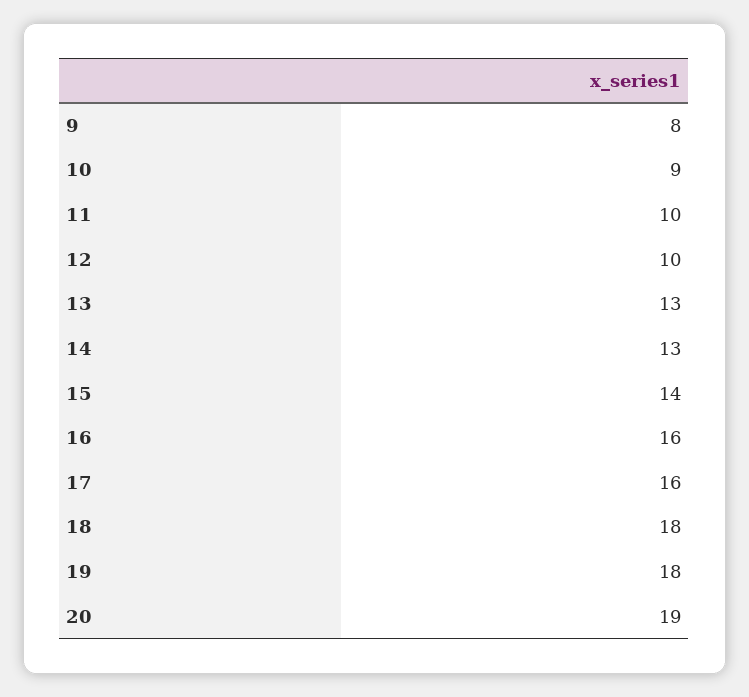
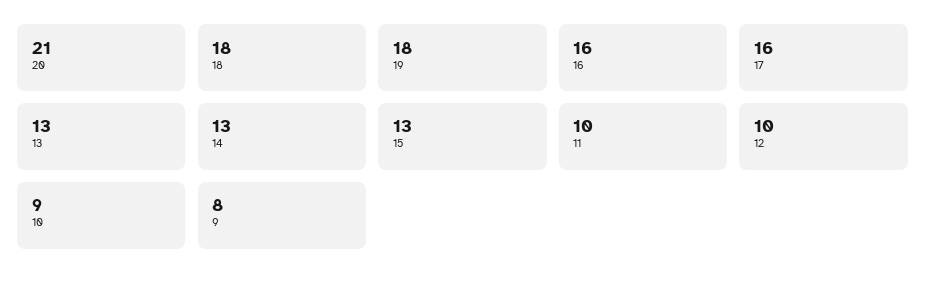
15: 14 -> 13
20: 19 -> 21

